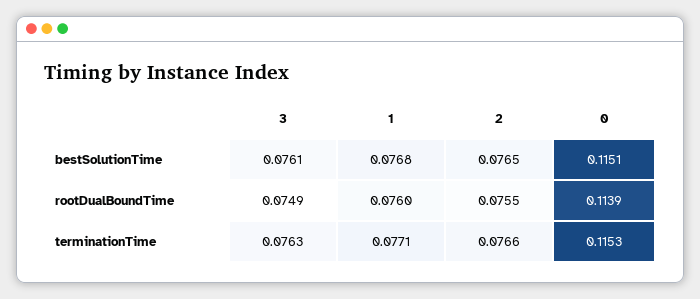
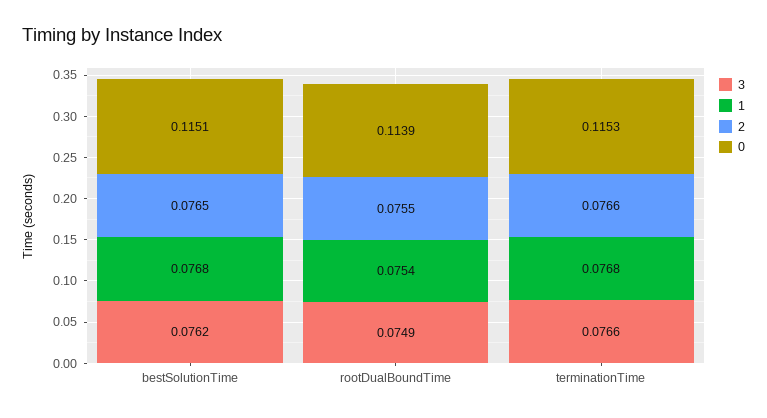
3, bestSolutionTime: 0.0761 -> 0.0762
1, rootDualBoundTime: 0.076 -> 0.0754
3, terminationTime: 0.0763 -> 0.0766
1, terminationTime: 0.0771 -> 0.0768

